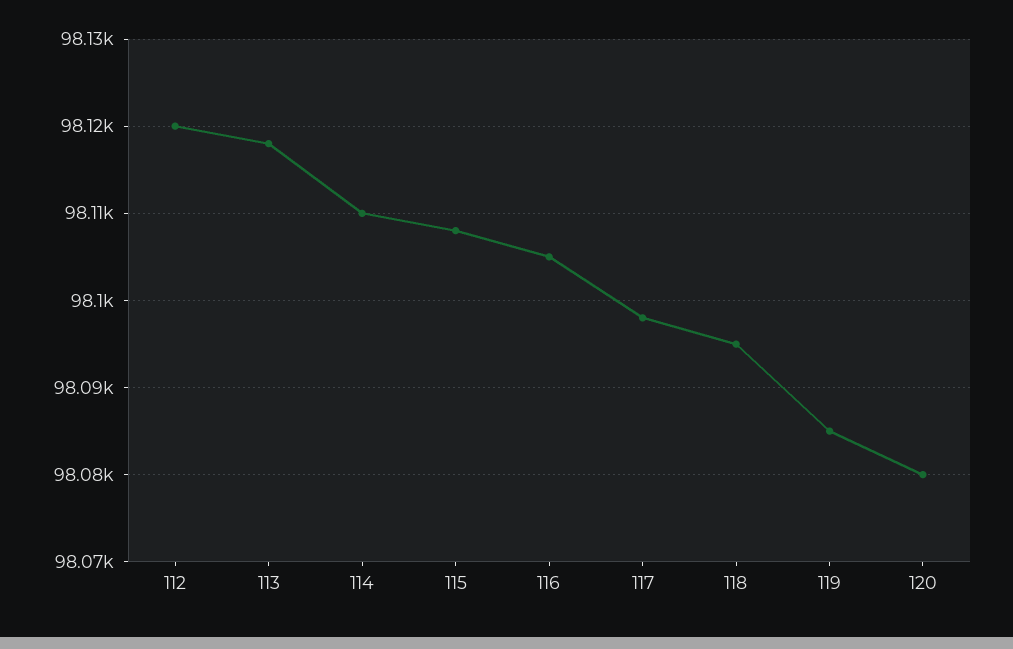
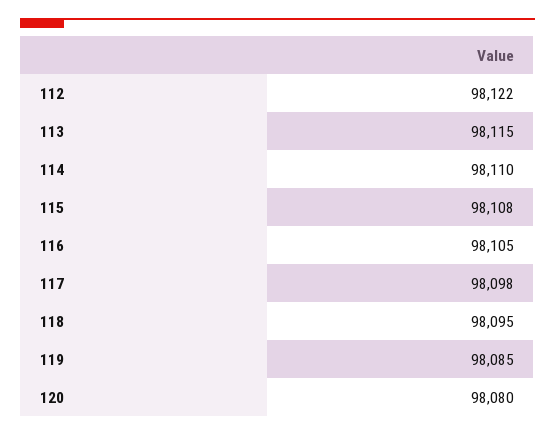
112: 98120 -> 98122
113: 98118 -> 98115

